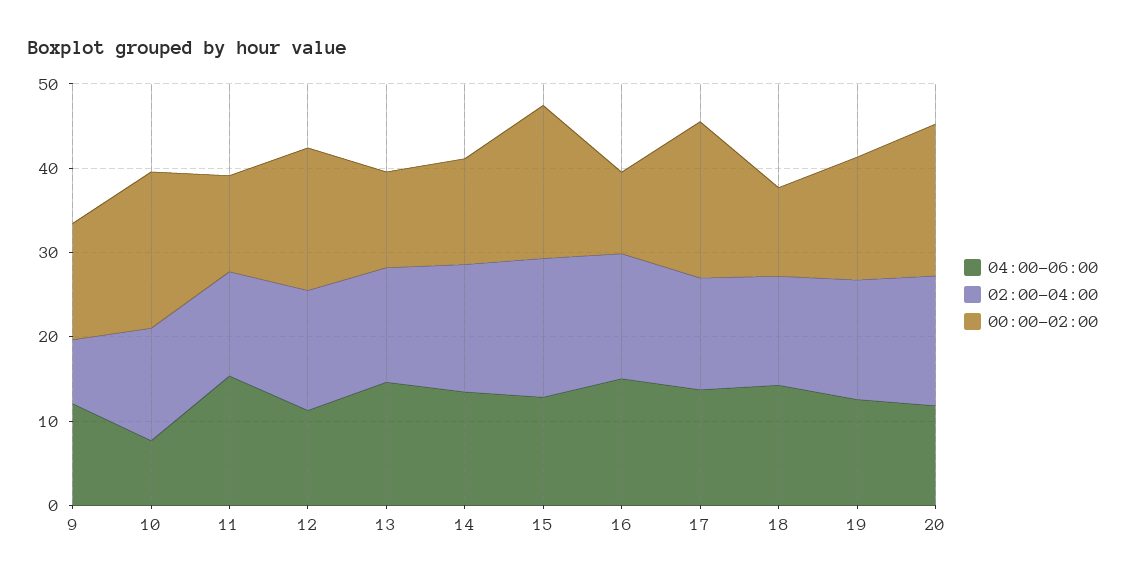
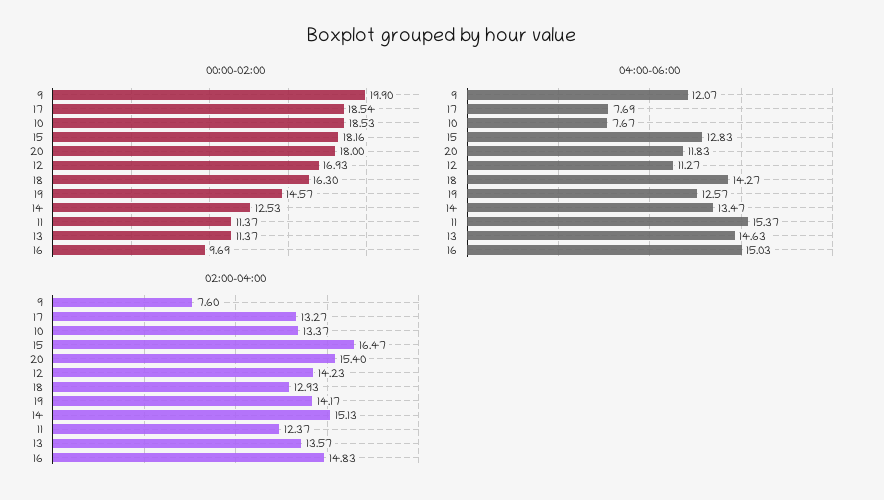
00:00-02:00, 9: 14 -> 19.9
04:00-06:00, 17: 14 -> 7.69
00:00-02:00, 18: 10 -> 16.3

